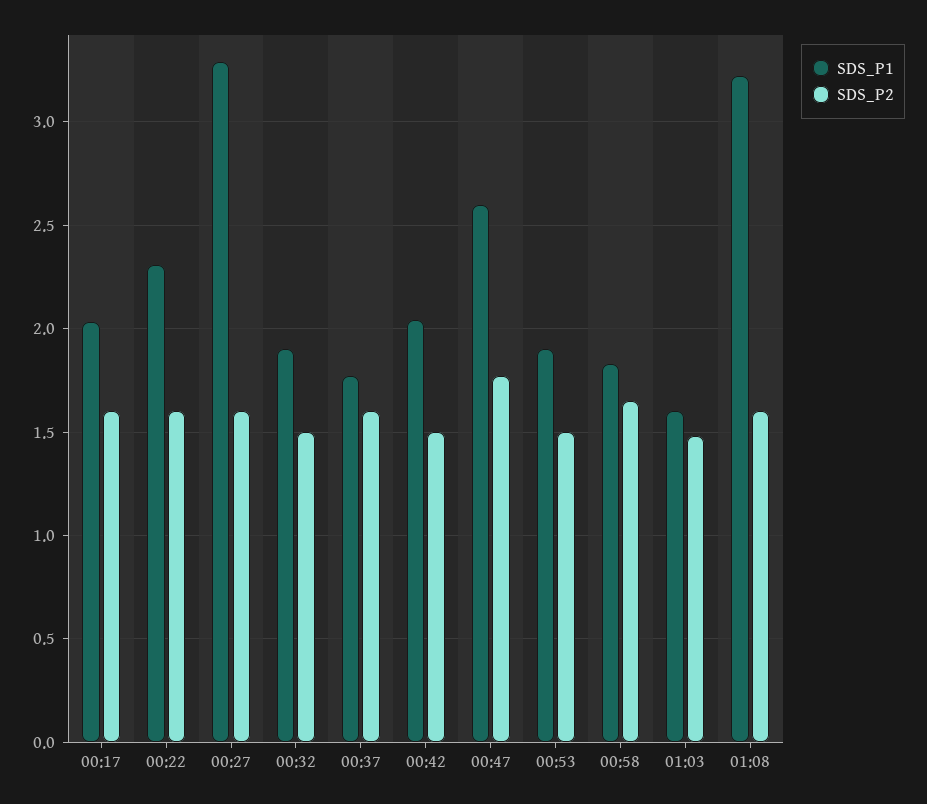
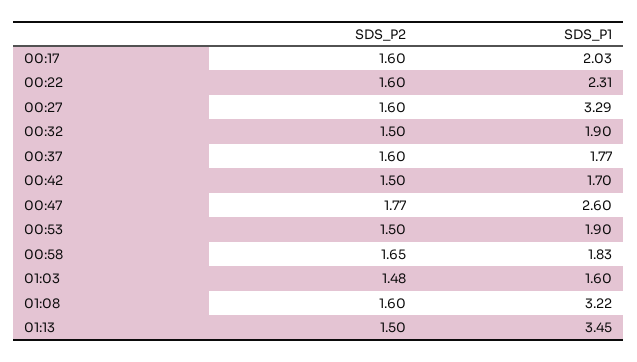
SDS_P1, 00:42: 2.05 -> 1.7
SDS_P2, 01:13: none -> 1.5
SDS_P1, 01:13: none -> 3.45

